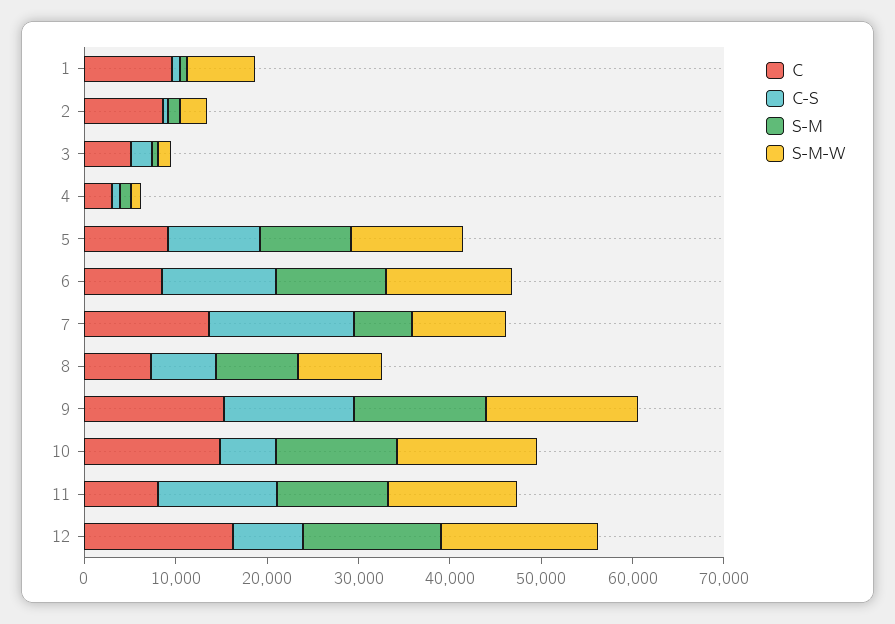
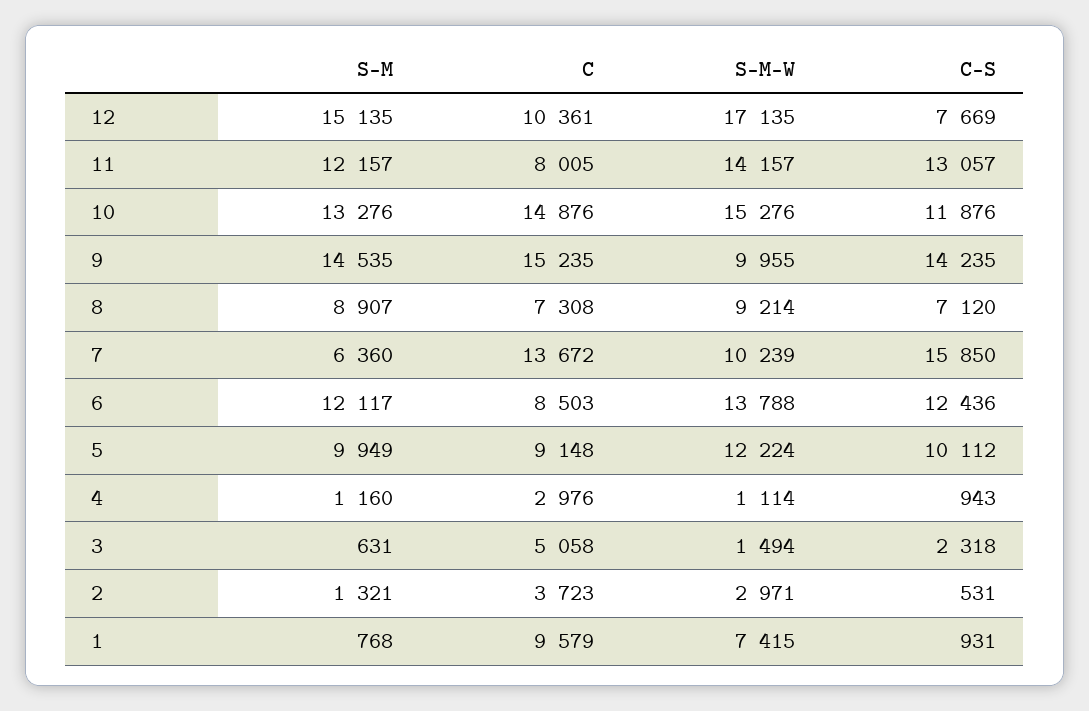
C, 2: 8000 -> 3723
S-M-W, 9: 16000 -> 9955
C-S, 10: 6000 -> 11876
C, 12: 16000 -> 10361

